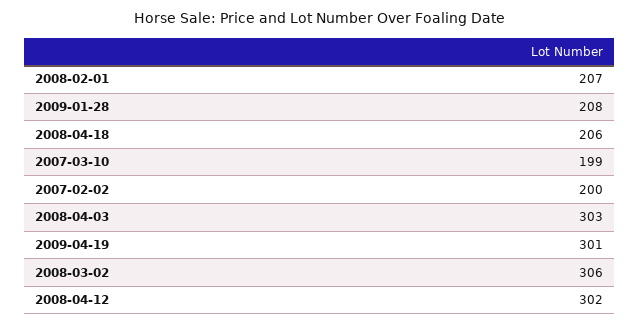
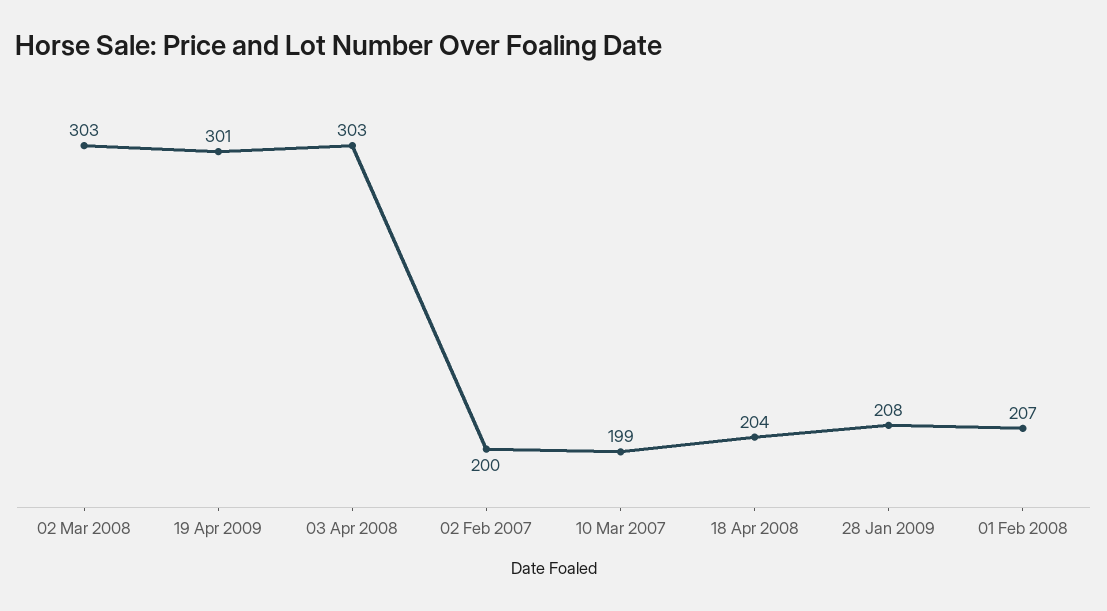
2008-04-18: 206 -> 204
2008-03-02: 306 -> 303
2008-04-12: 302 -> none

